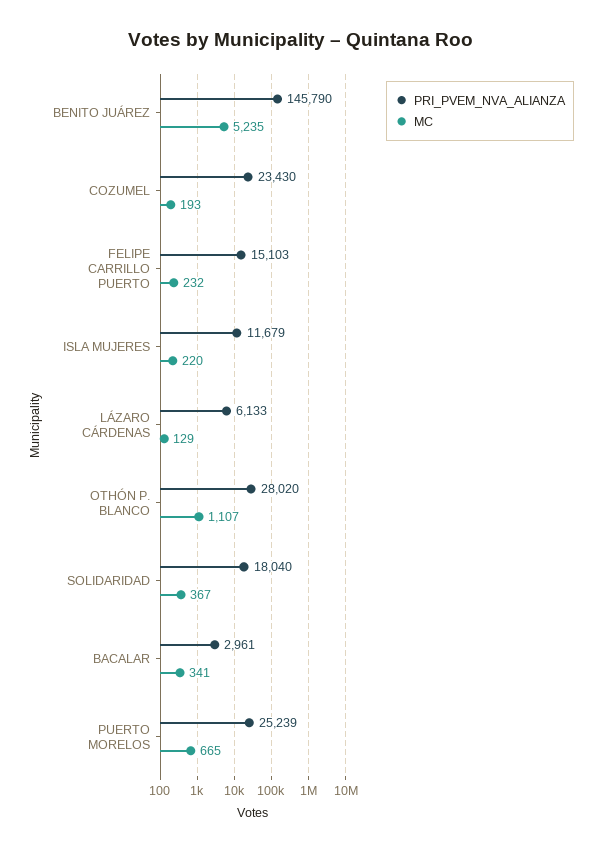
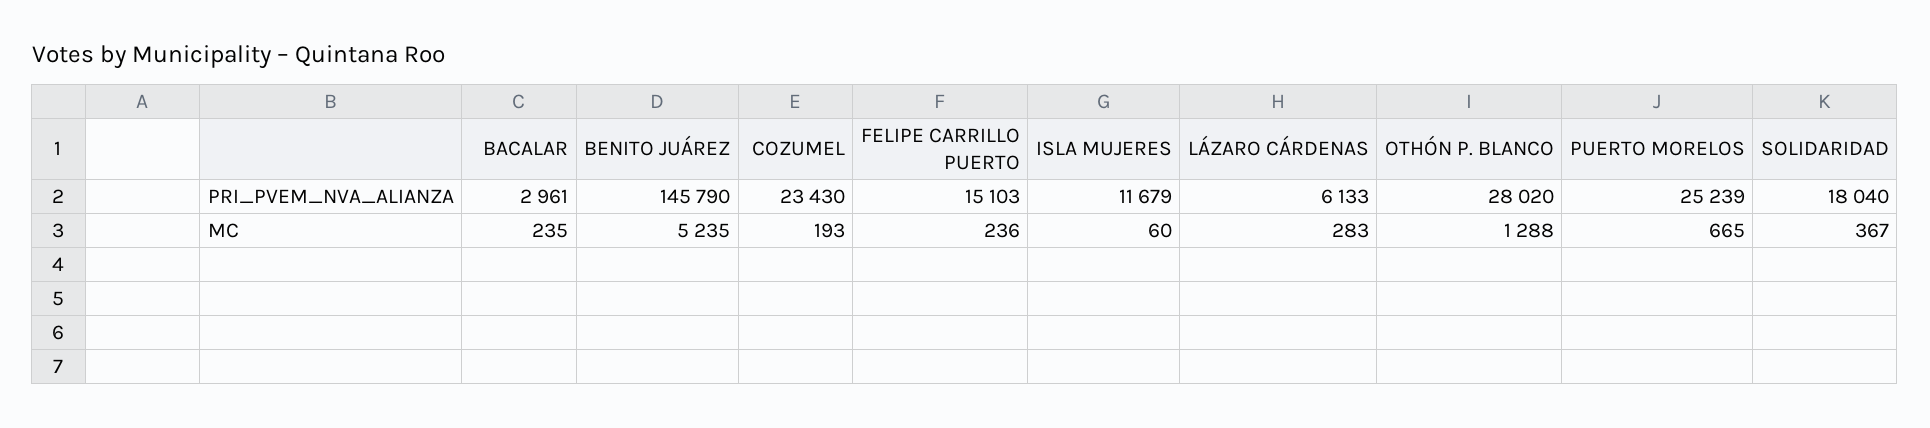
MC, FELIPE CARRILLO PUERTO: 232 -> 236
MC, ISLA MUJERES: 220 -> 60
MC, LÁZARO CÁRDENAS: 129 -> 283
MC, OTHÓN P. BLANCO: 1107 -> 1288
MC, BACALAR: 341 -> 235

